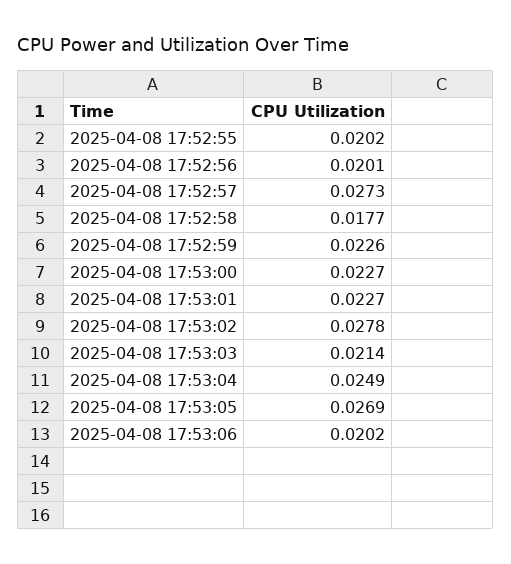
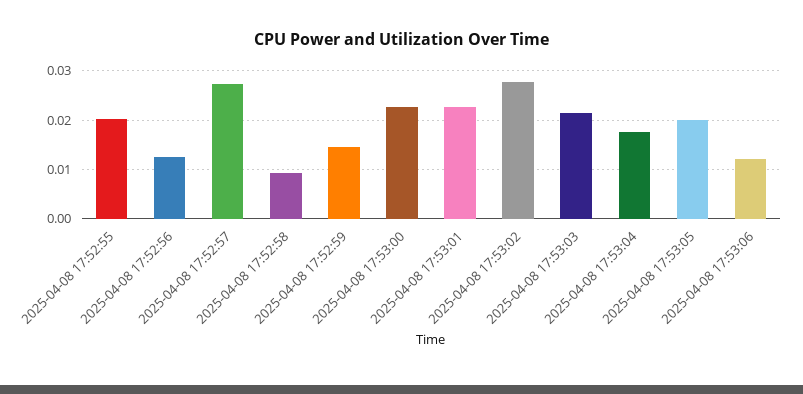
2025-04-08 17:52:56: 0.0201 -> 0.012
2025-04-08 17:52:58: 0.0177 -> 0.01
2025-04-08 17:52:59: 0.0226 -> 0.014
2025-04-08 17:53:04: 0.0249 -> 0.018
2025-04-08 17:53:05: 0.0269 -> 0.02
2025-04-08 17:53:06: 0.0202 -> 0.012

